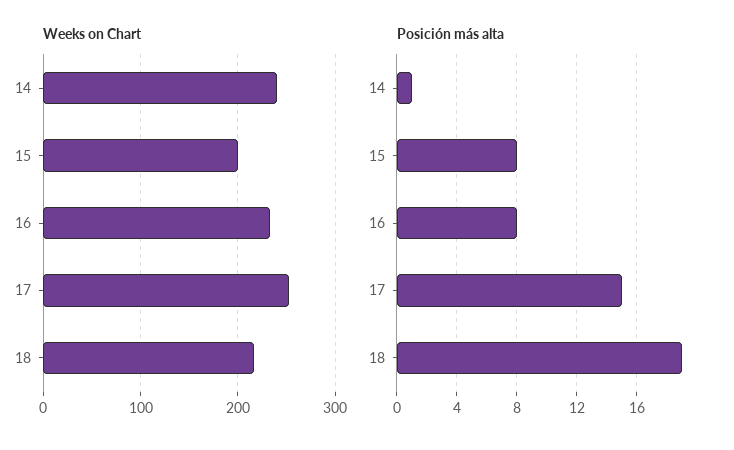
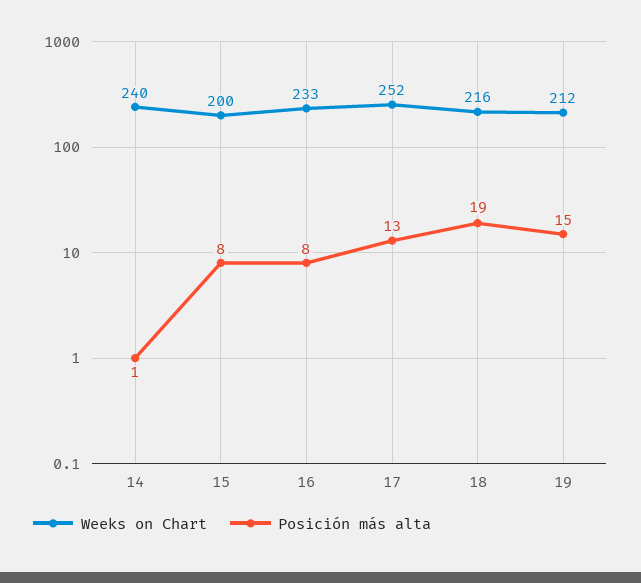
Posición más alta, 17: 15 -> 13
Weeks on Chart, 19: none -> 212
Posición más alta, 19: none -> 15

